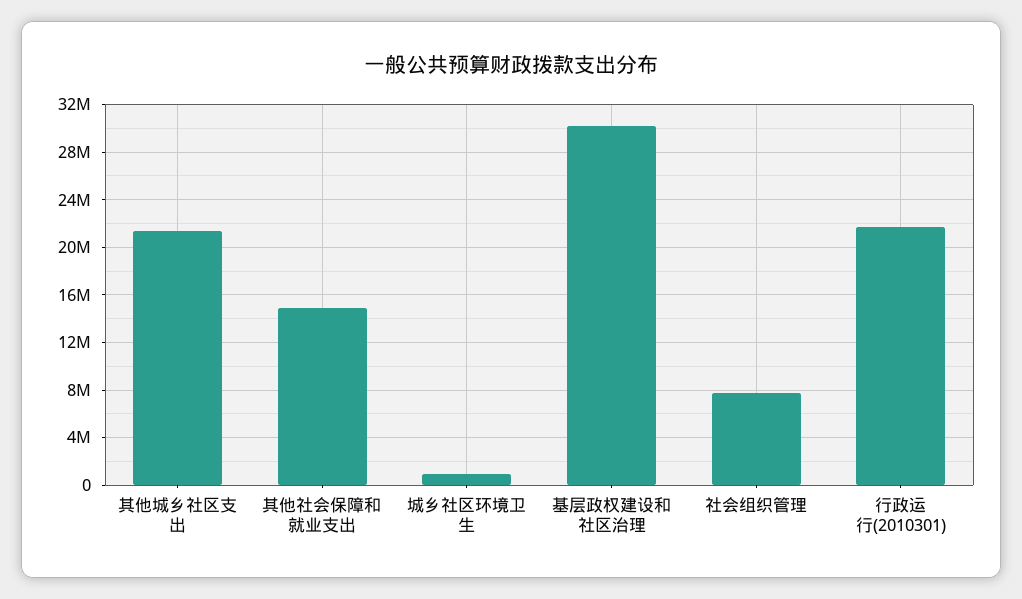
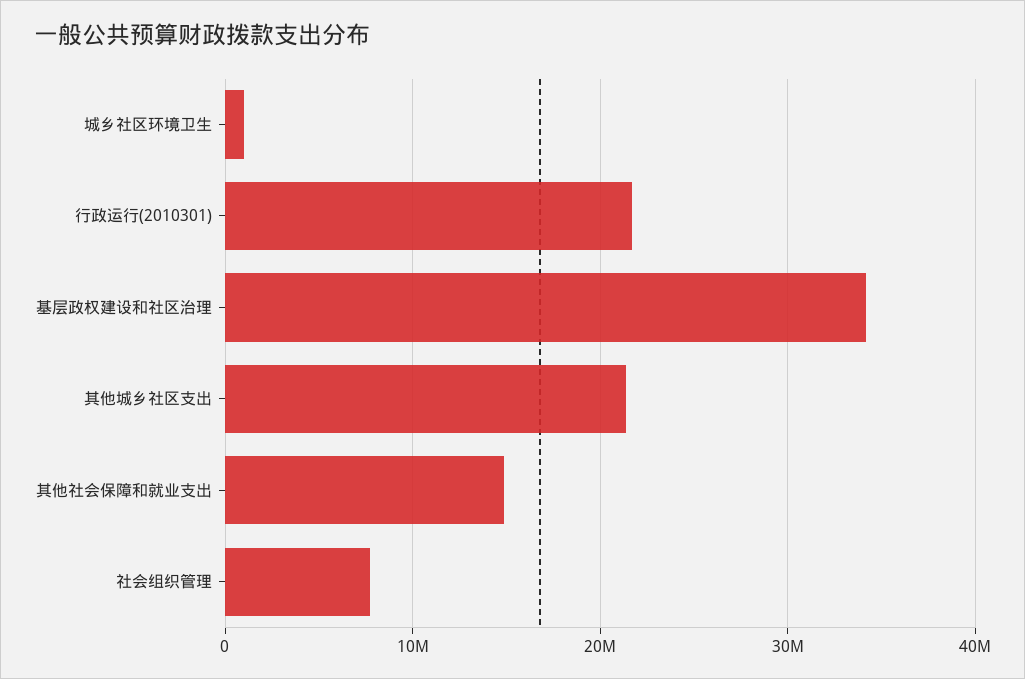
基层政权建设和社区治理: 30000000 -> 34000000

